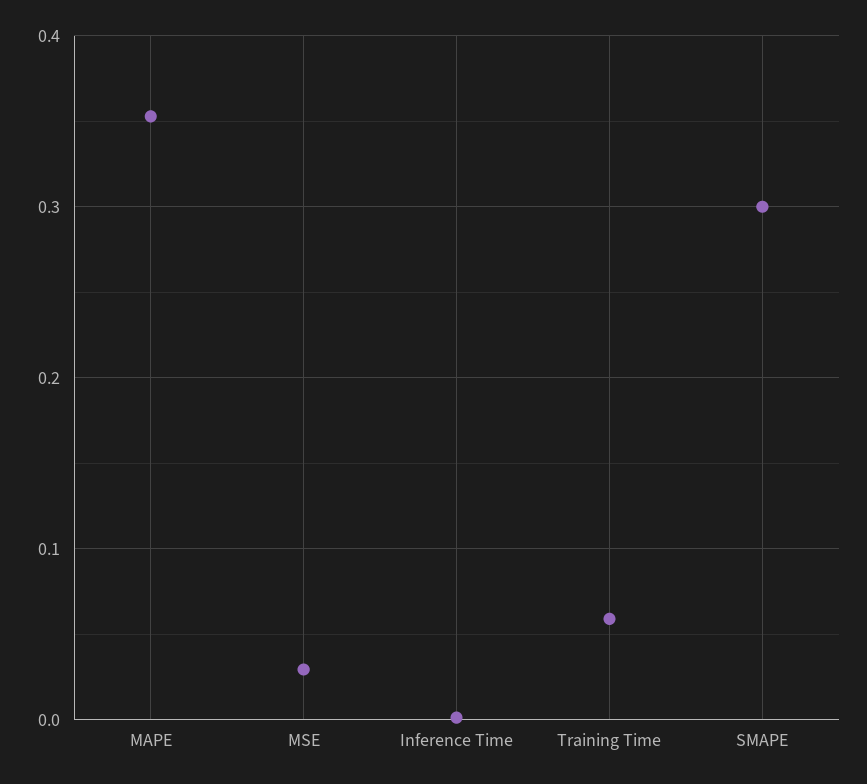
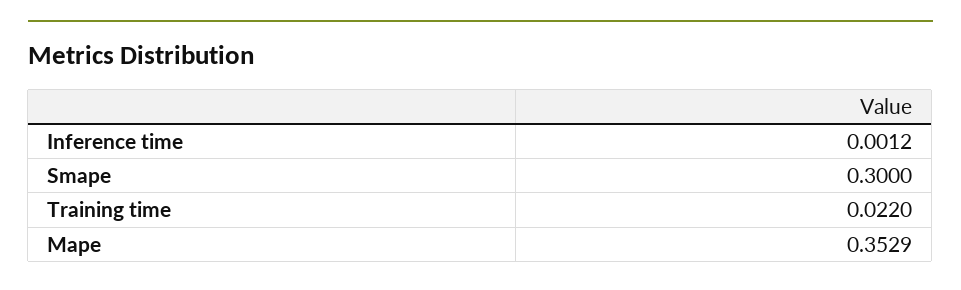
MSE: 0.03 -> none
Training Time: 0.06 -> 0.022

